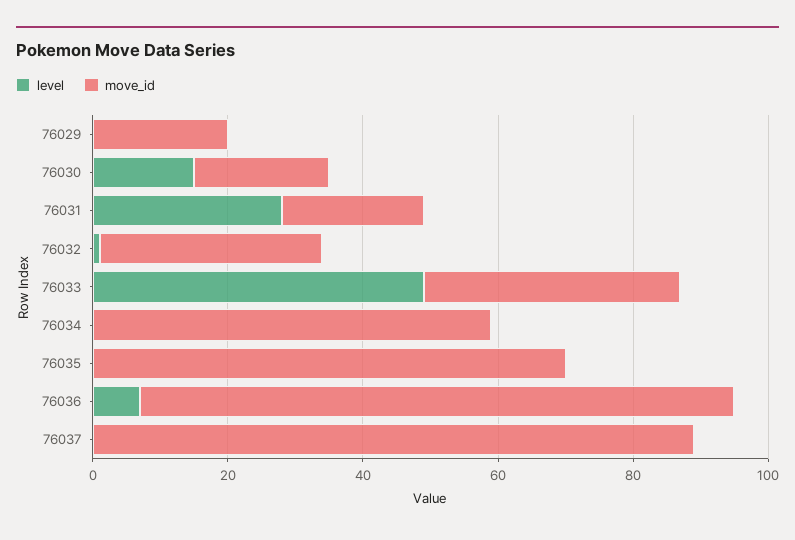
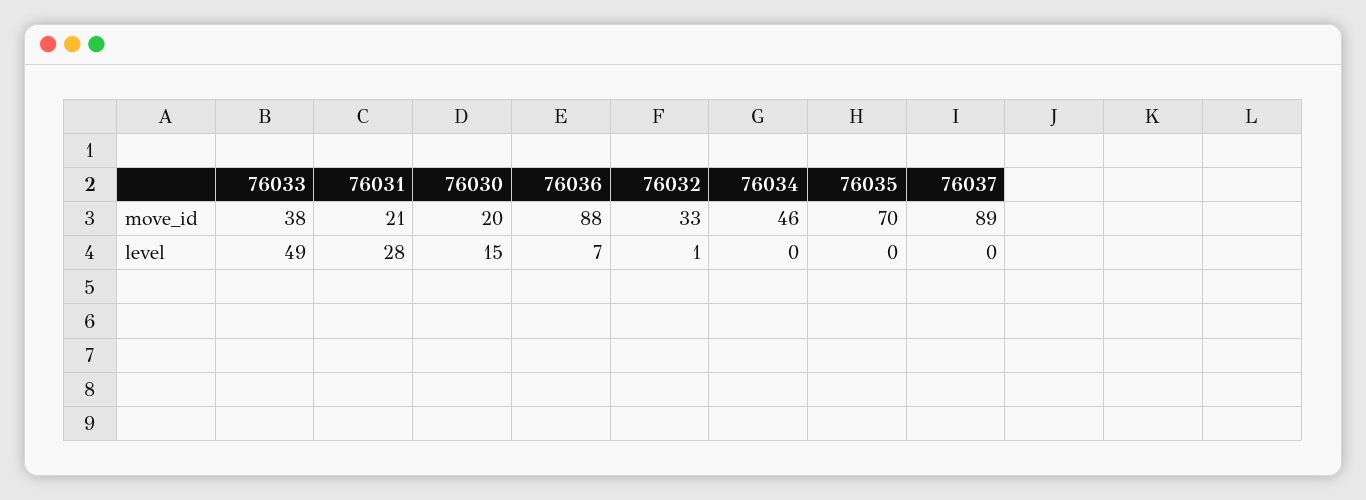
level, 76029: 0 -> none
move_id, 76029: 20 -> none
move_id, 76034: 60 -> 46

